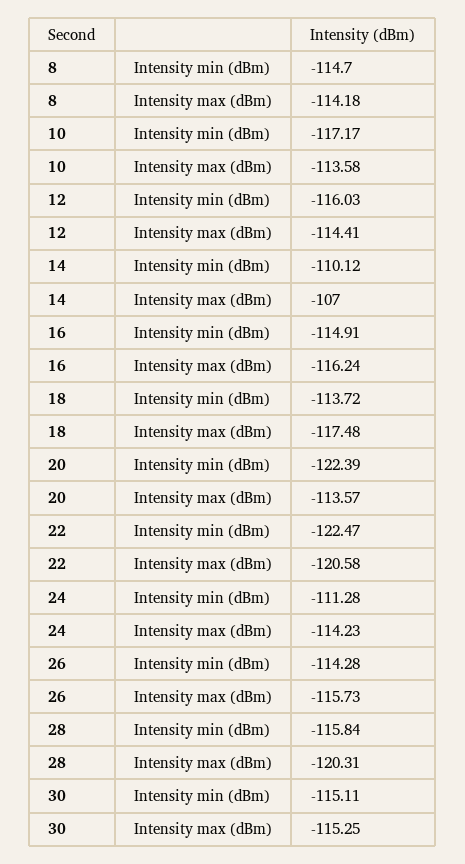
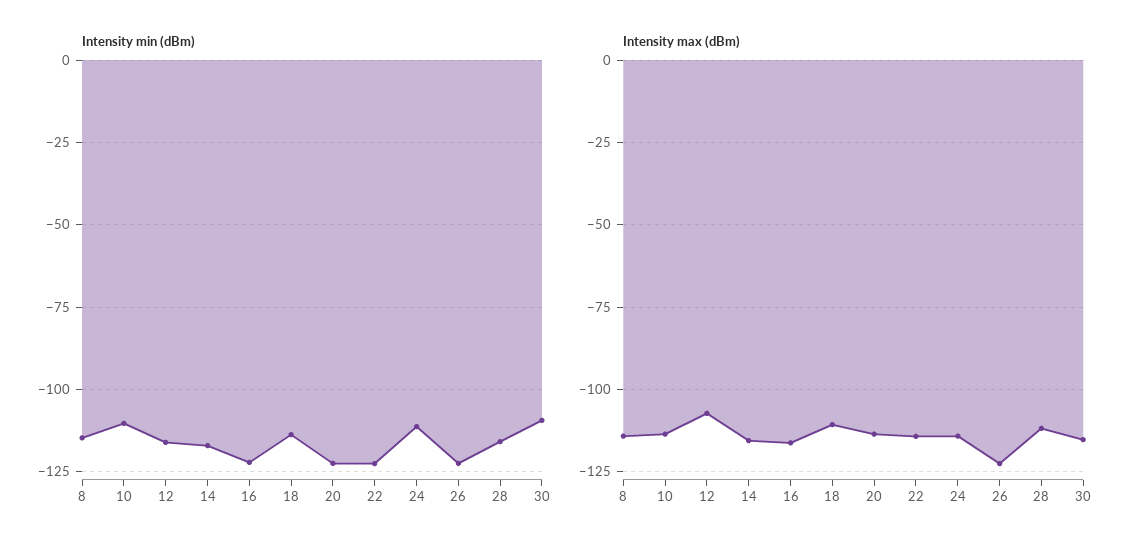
Intensity min (dBm), 10: -117.17 -> -110
Intensity max (dBm), 12: -114.41 -> -107.5
Intensity min (dBm), 14: -110.12 -> -117.5
Intensity max (dBm), 14: -107 -> -115
Intensity min (dBm), 16: -114.91 -> -122.5
Intensity max (dBm), 18: -117.48 -> -110
Intensity max (dBm), 22: -120.58 -> -115
Intensity min (dBm), 26: -114.28 -> -122.5
Intensity max (dBm), 26: -115.73 -> -122.5
Intensity max (dBm), 28: -120.31 -> -112.5
Intensity min (dBm), 30: -115.11 -> -110

